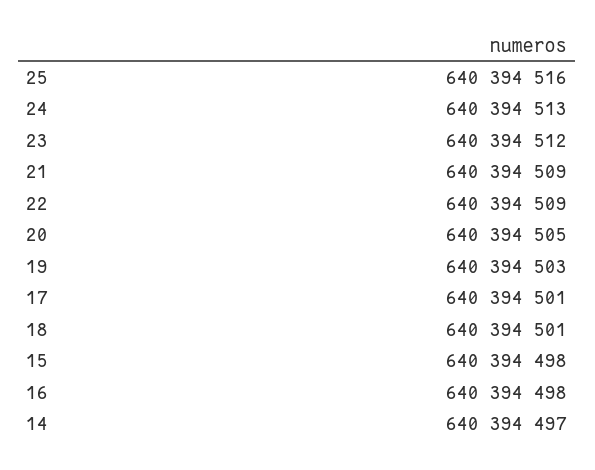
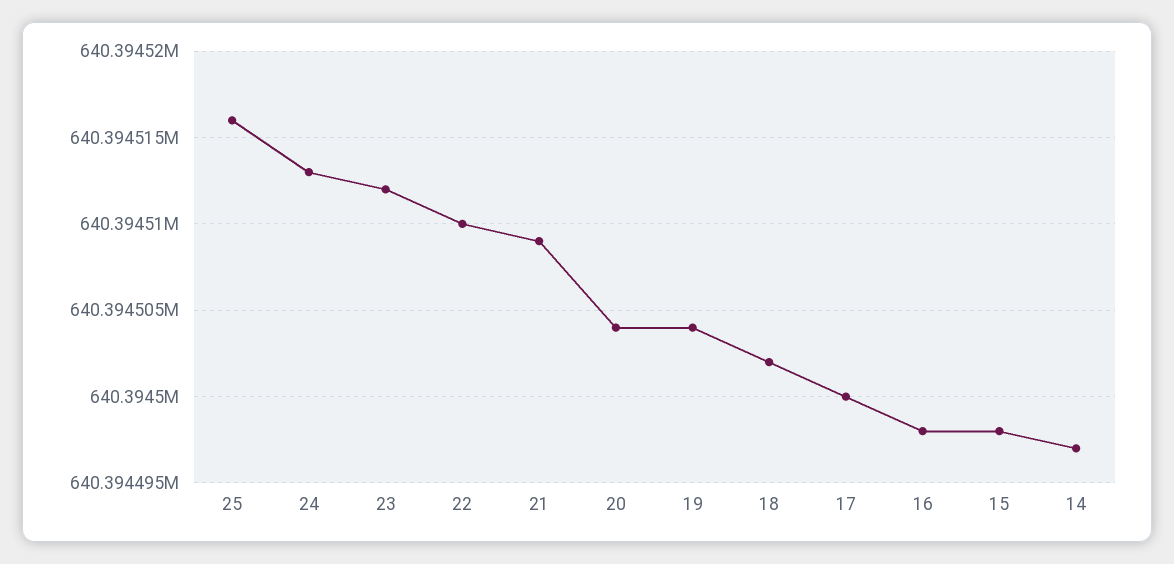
22: 640394509 -> 640394510
20: 640394505 -> 640394504
19: 640394503 -> 640394504
17: 640394501 -> 640394500
18: 640394501 -> 640394502

